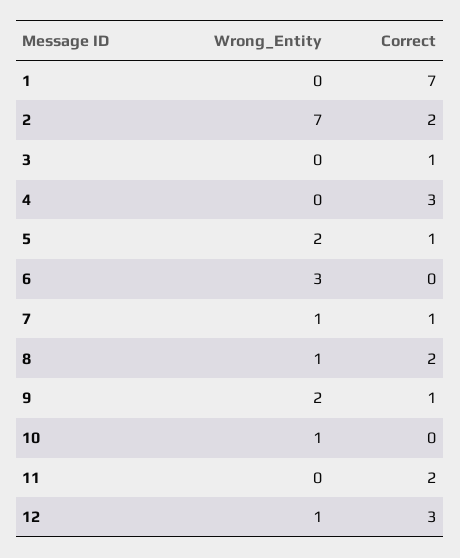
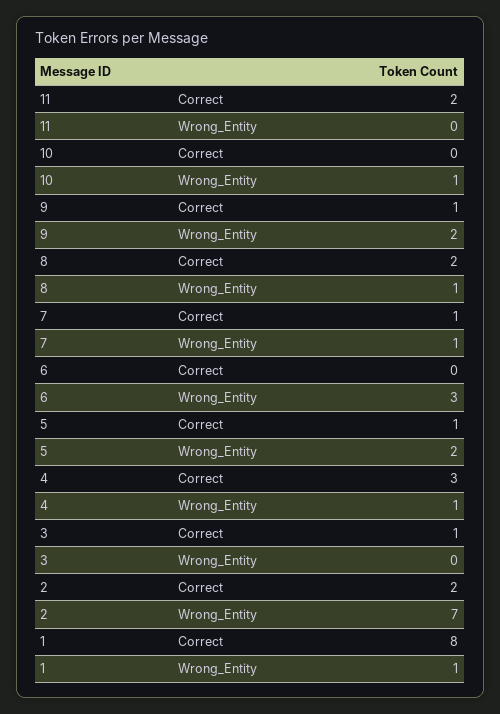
Wrong_Entity, 1: 0 -> 1
Correct, 1: 7 -> 8
Wrong_Entity, 4: 0 -> 1
Wrong_Entity, 12: 1 -> none
Correct, 12: 3 -> none

